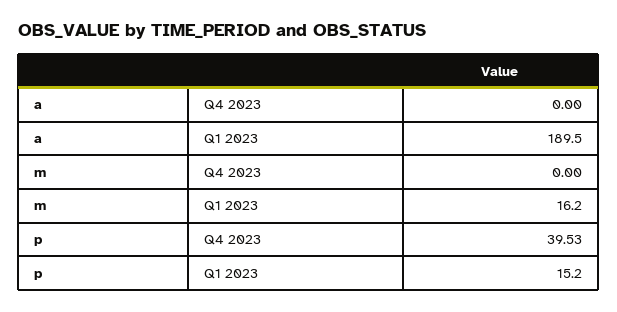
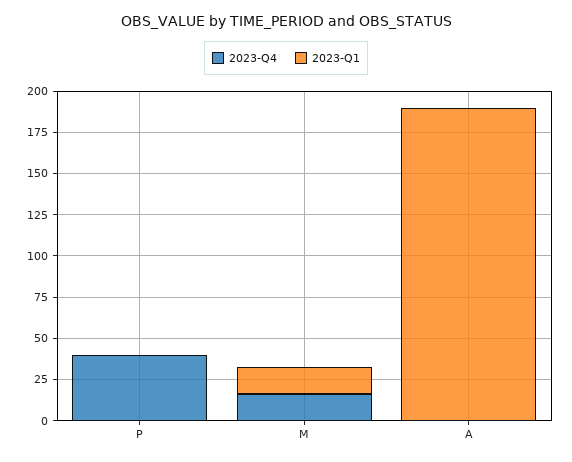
Q4 2023, m: 0 -> 15
Q1 2023, p: 15.2 -> 0

